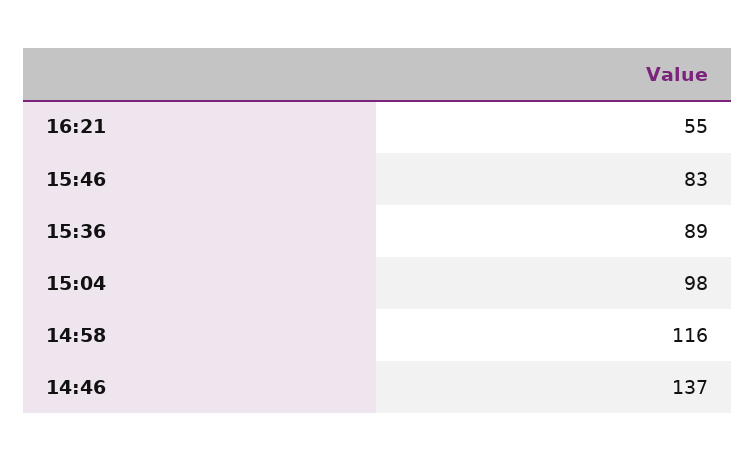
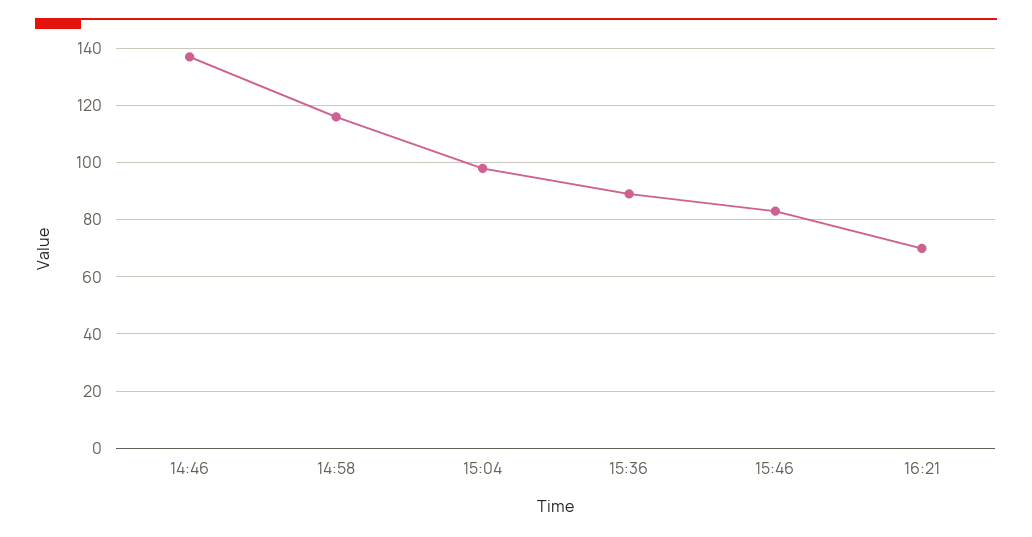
16:21: 55 -> 70

